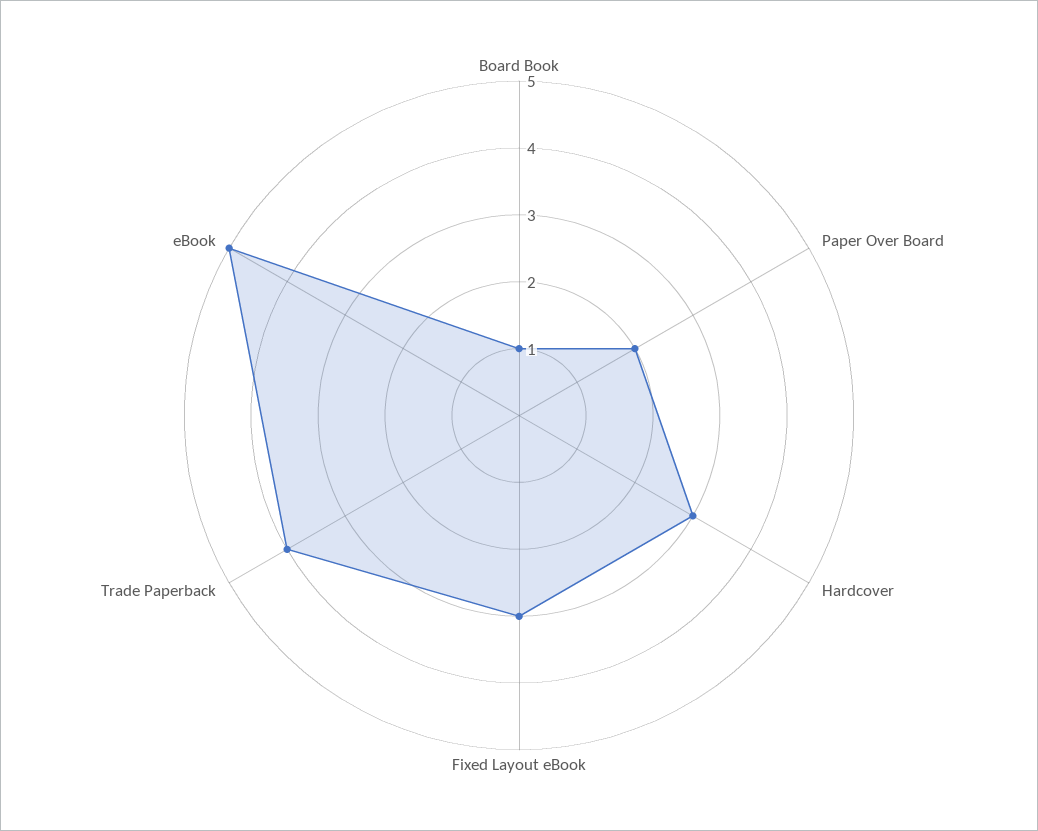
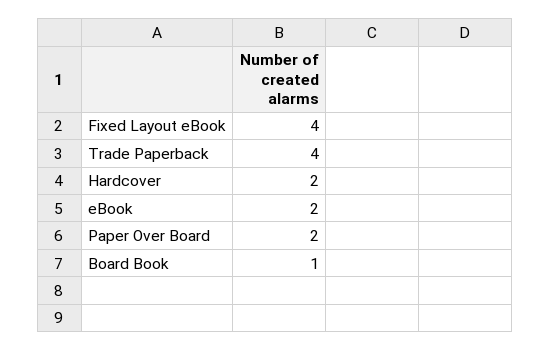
Hardcover: 3 -> 2
Fixed Layout eBook: 3 -> 4
eBook: 5 -> 2

